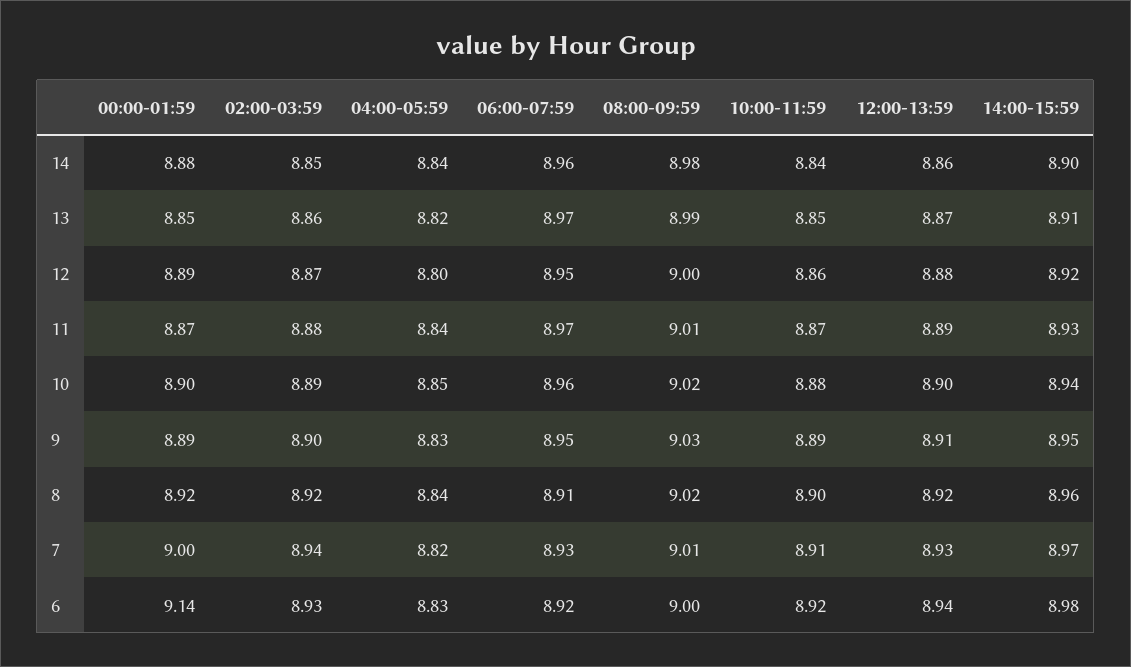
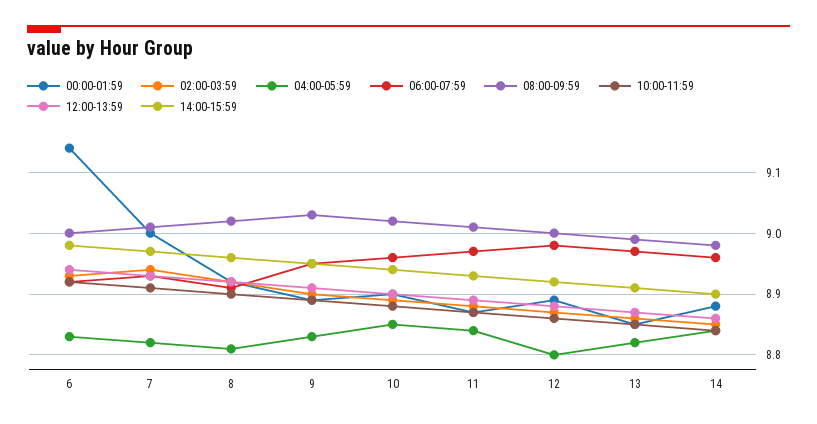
06:00-07:59, 12: 8.95 -> 8.98
04:00-05:59, 8: 8.84 -> 8.81

